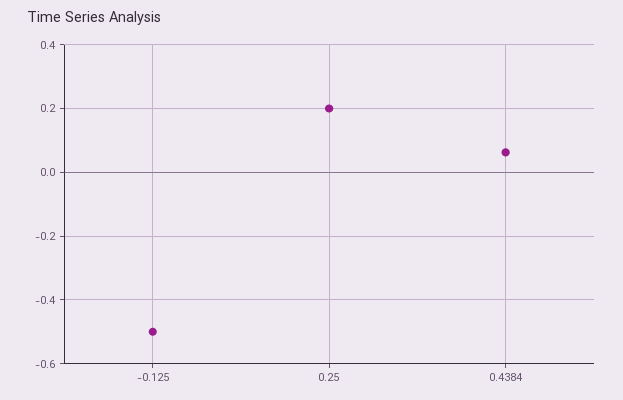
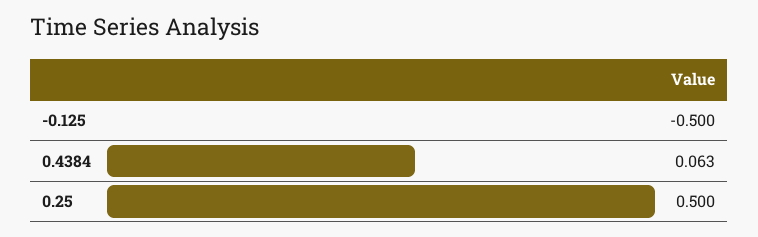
0.25: 0.2 -> 0.5

